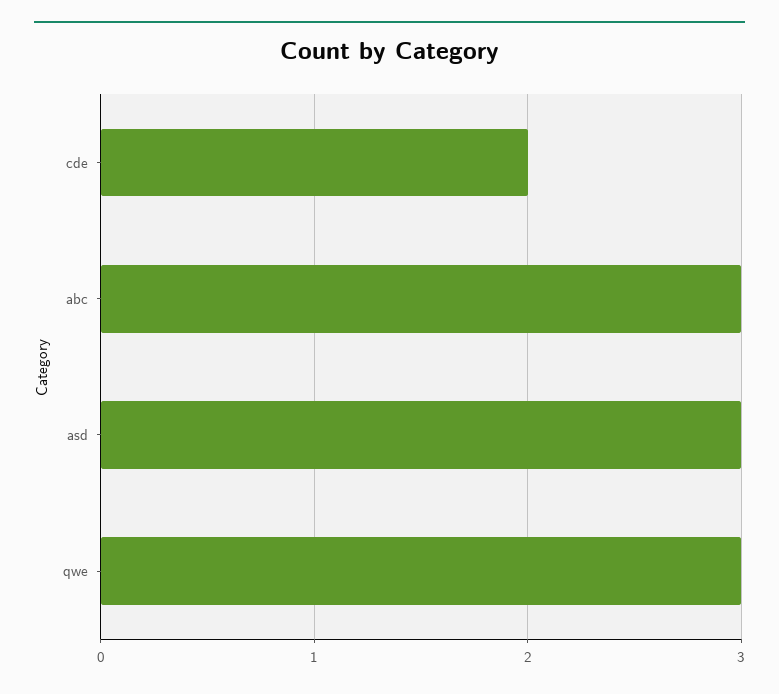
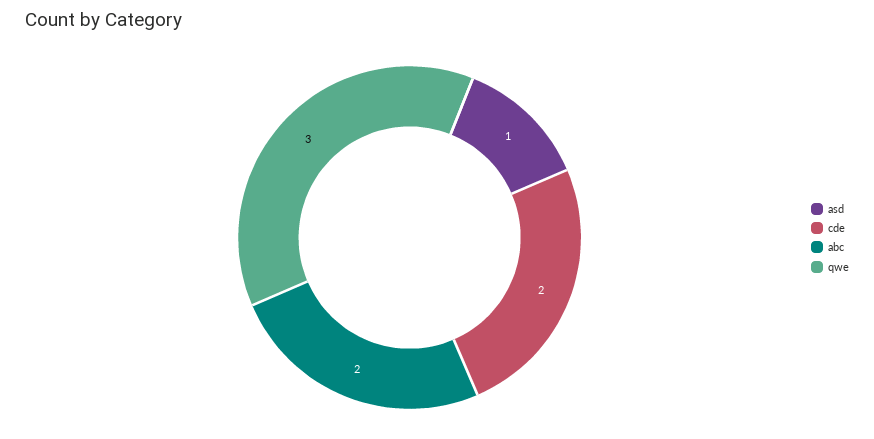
abc: 3 -> 2
asd: 3 -> 1

